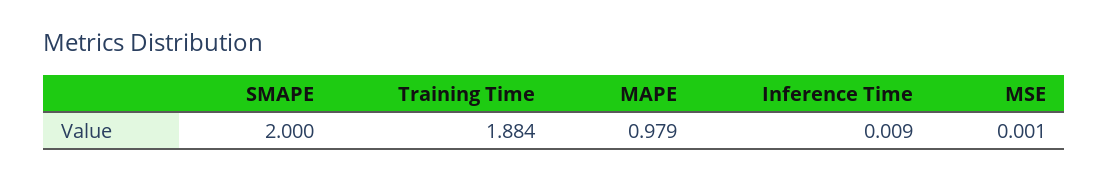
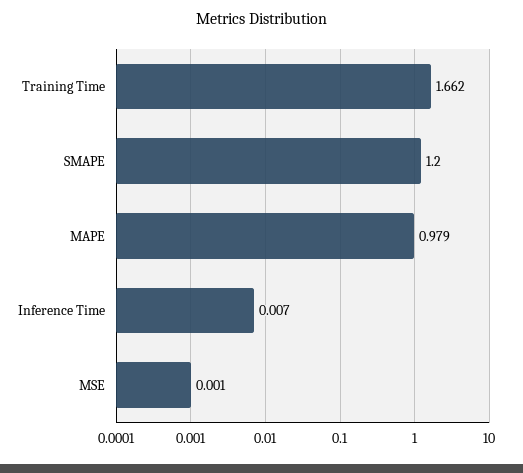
SMAPE: 2 -> 1.2
Training Time: 1.884 -> 1.662
Inference Time: 0.009 -> 0.007

